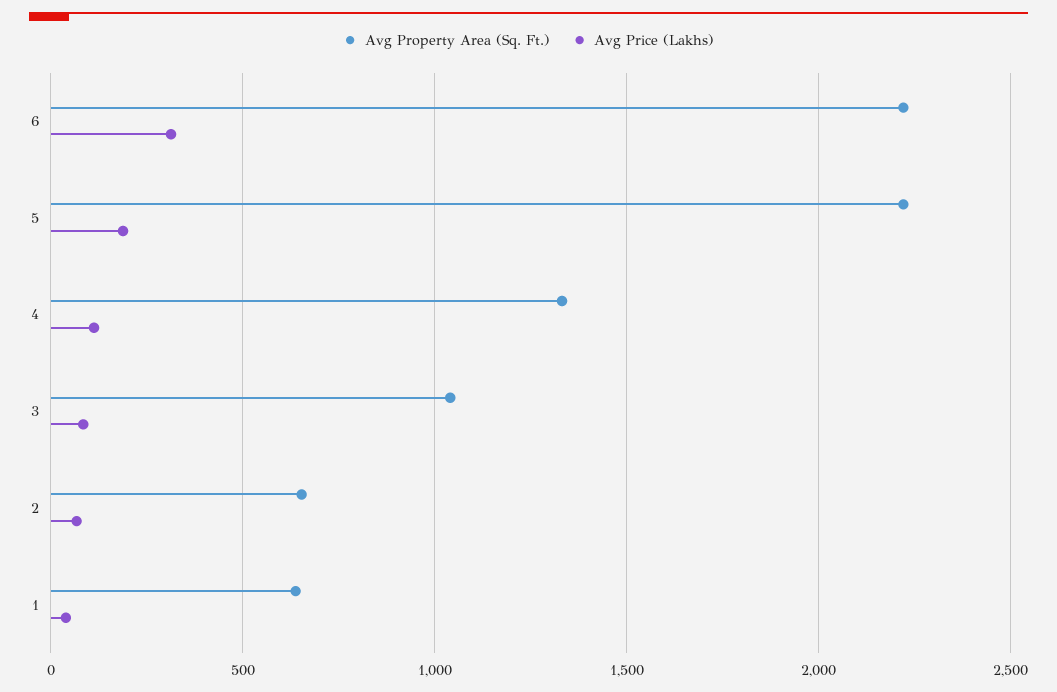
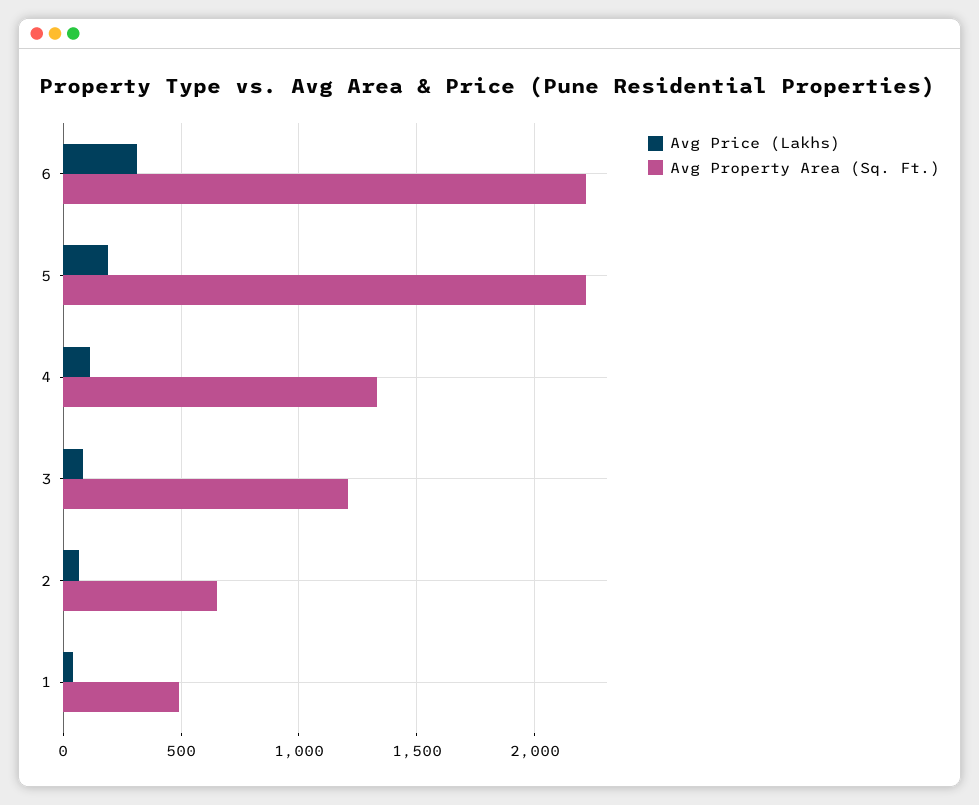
Avg Property Area (Sq. Ft.), 3: 1050 -> 1200
Avg Property Area (Sq. Ft.), 1: 650 -> 500

